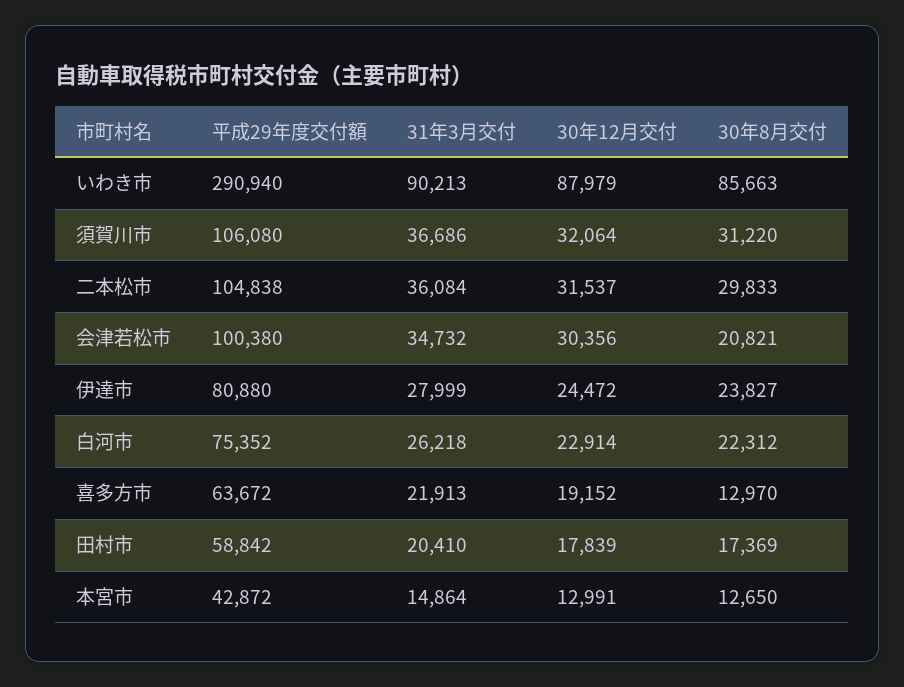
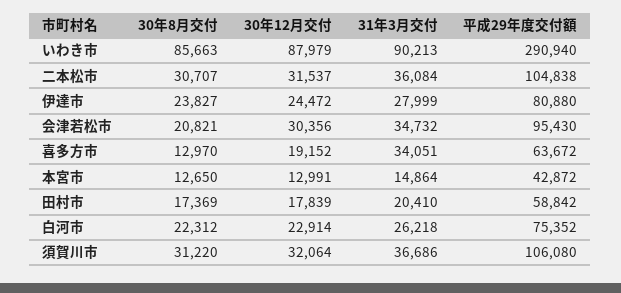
30年8月交付, 二本松市: 29833 -> 30707
平成29年度交付額, 会津若松市: 100380 -> 95430
31年3月交付, 喜多方市: 21913 -> 34051

